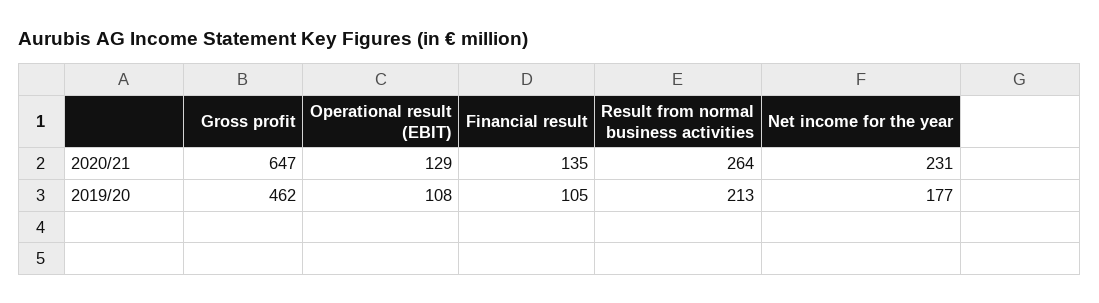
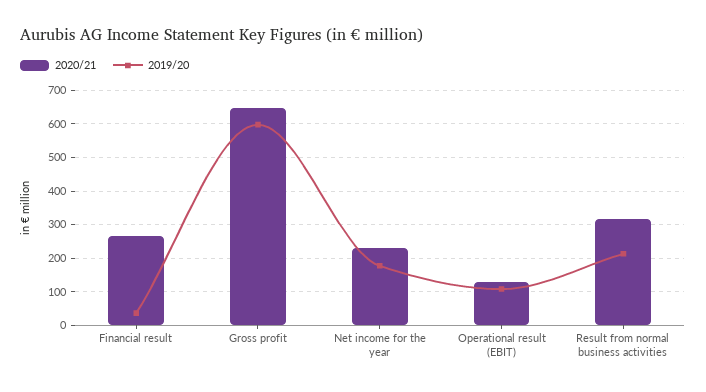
2020/21, Financial result: 135 -> 260
2020/21, Result from normal business activities: 264 -> 320
2019/20, Gross profit: 462 -> 600
2019/20, Financial result: 105 -> 40

